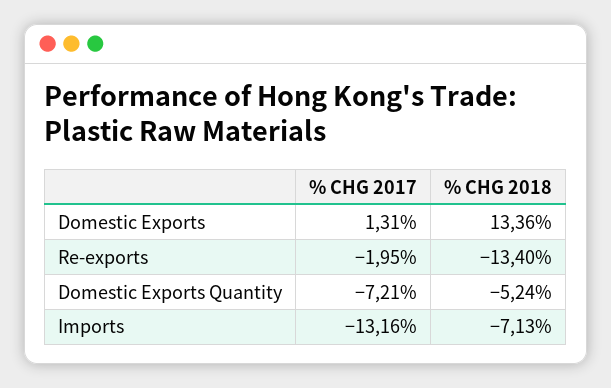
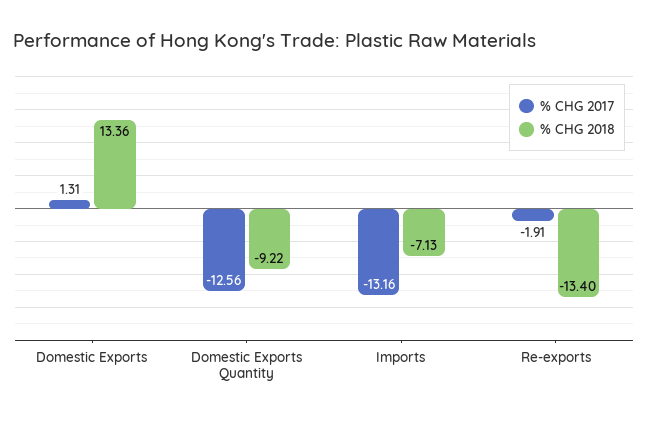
% CHG 2017, Re-exports: -1.95 -> -1.91
% CHG 2017, Domestic Exports Quantity: -7.21 -> -12.56
% CHG 2018, Domestic Exports Quantity: -5.24 -> -9.22

